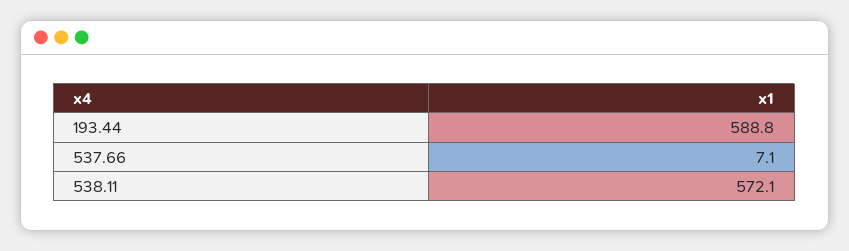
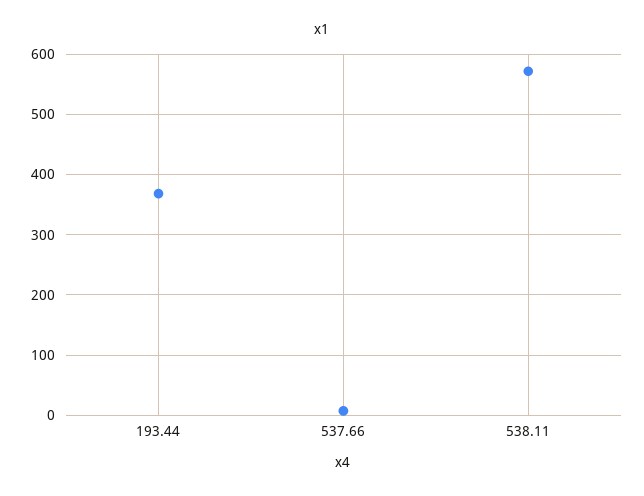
193.44: 588.8 -> 370

